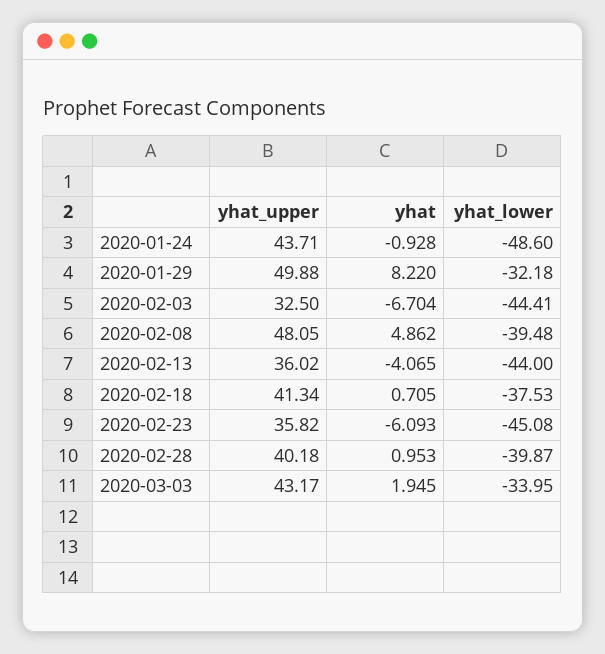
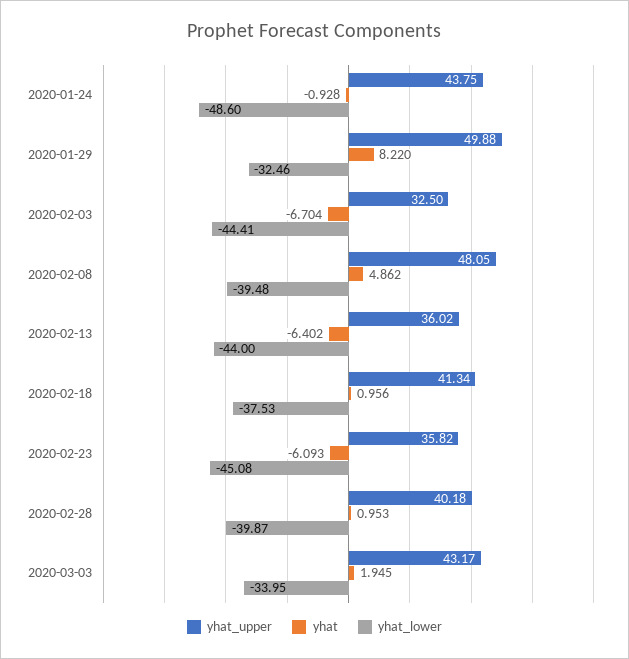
yhat_upper, 2020-01-24: 43.71 -> 43.75
yhat_lower, 2020-01-29: -32.18 -> -32.46
yhat, 2020-02-13: -4.065 -> -6.402
yhat, 2020-02-18: 0.705 -> 0.956

